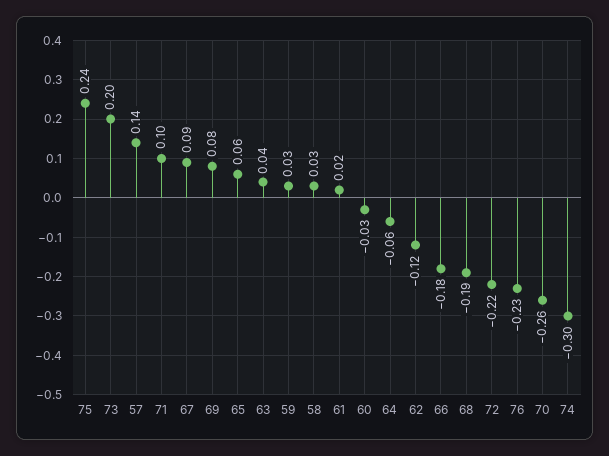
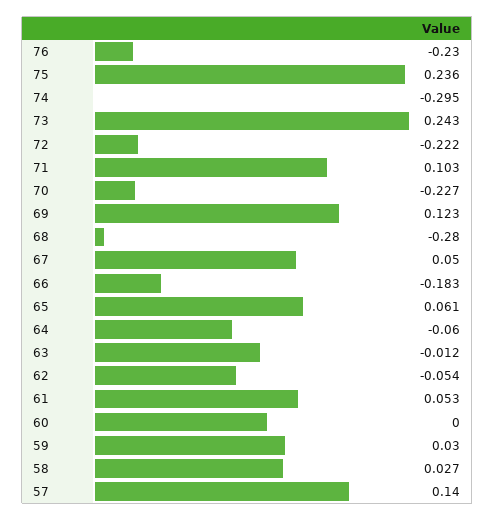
73: 0.2 -> 0.243
67: 0.09 -> 0.05
69: 0.08 -> 0.123
63: 0.04 -> -0.012
61: 0.02 -> 0.053
60: -0.03 -> 0
62: -0.12 -> -0.054
68: -0.19 -> -0.28
70: -0.26 -> -0.227

